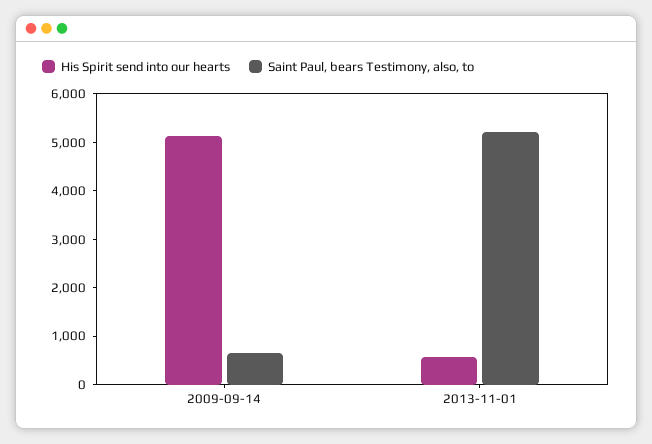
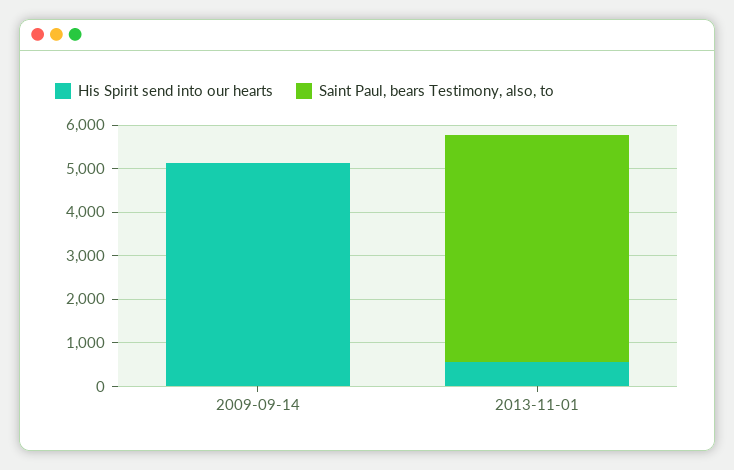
Saint Paul, bears Testimony, also, to, 2009-09-14: 600 -> 0

